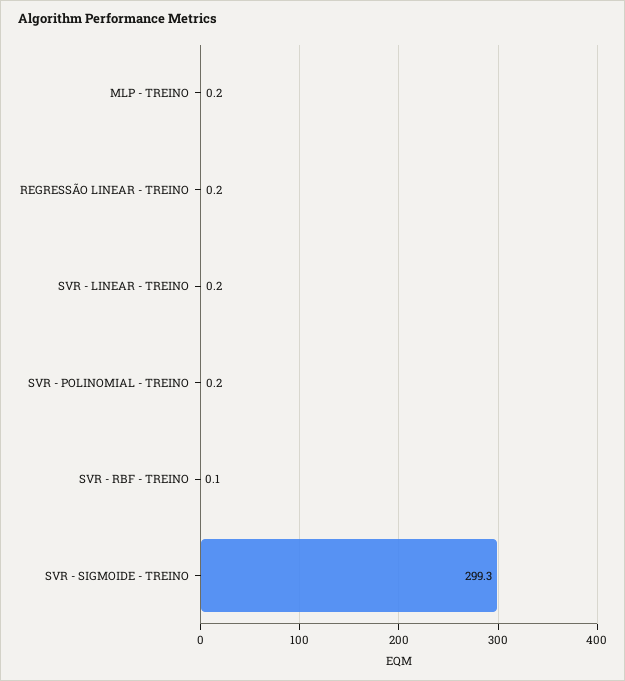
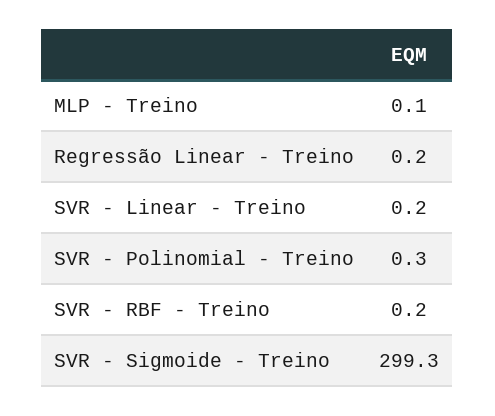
MLP - TREINO: 0.2 -> 0.1
SVR - POLINOMIAL - TREINO: 0.2 -> 0.3
SVR - RBF - TREINO: 0.1 -> 0.2

